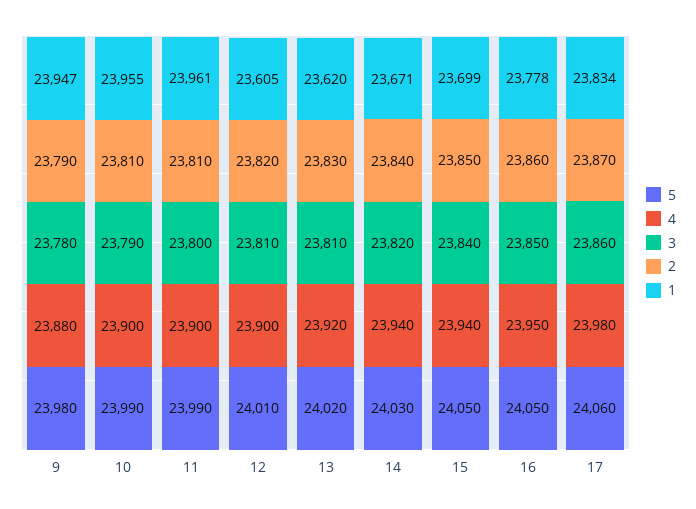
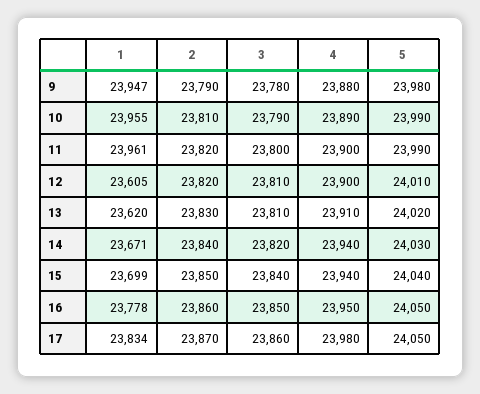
4, 10: 23900 -> 23890
2, 11: 23810 -> 23820
4, 13: 23920 -> 23910
5, 15: 24050 -> 24040
5, 17: 24060 -> 24050

